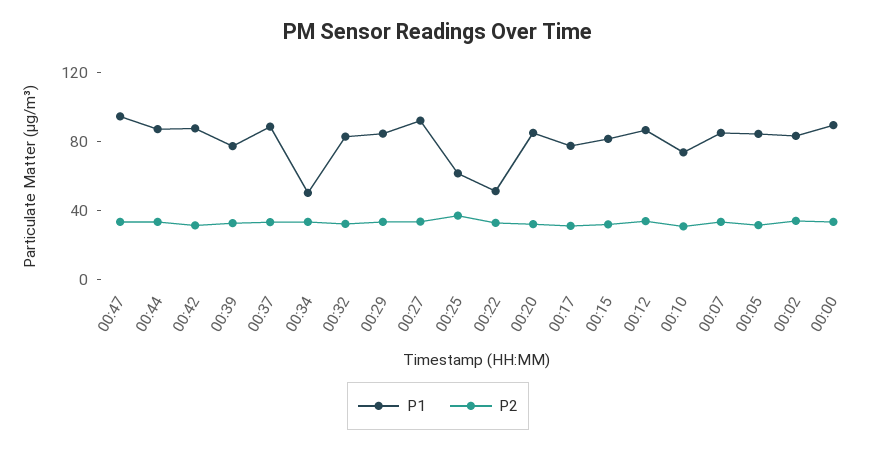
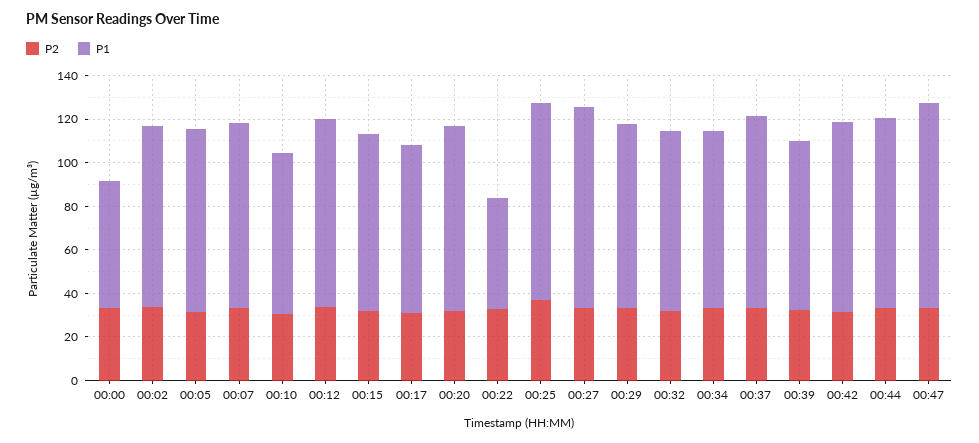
P1, 00:34: 50 -> 80
P1, 00:25: 60 -> 90
P1, 00:00: 90 -> 60

